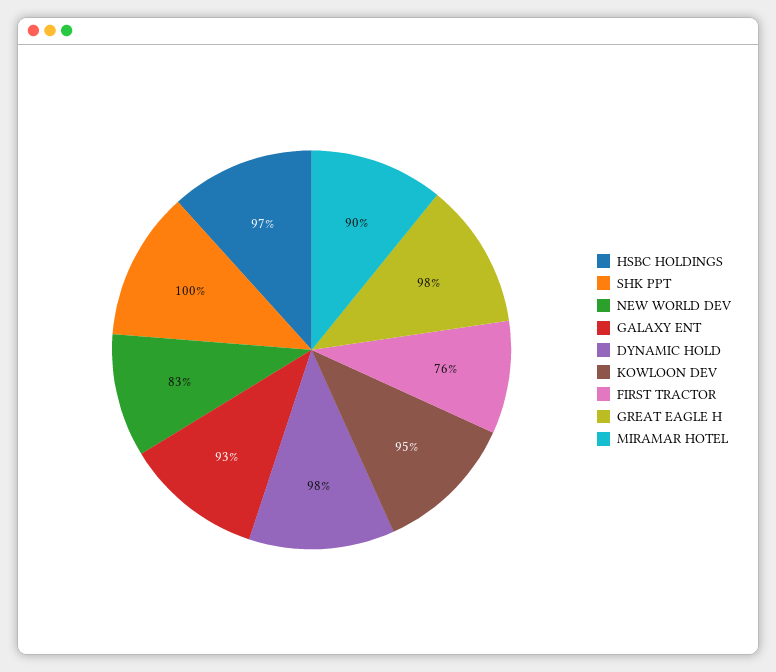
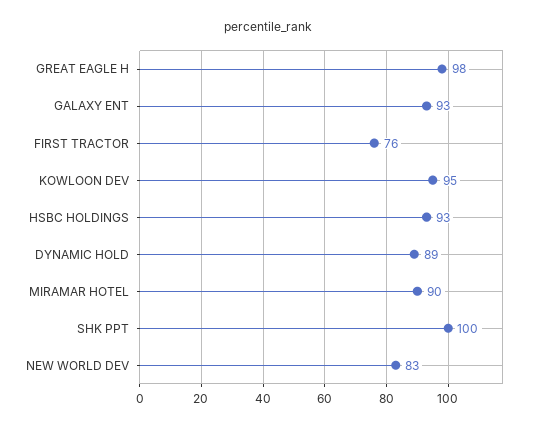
HSBC HOLDINGS: 97 -> 93
DYNAMIC HOLD: 98 -> 89

